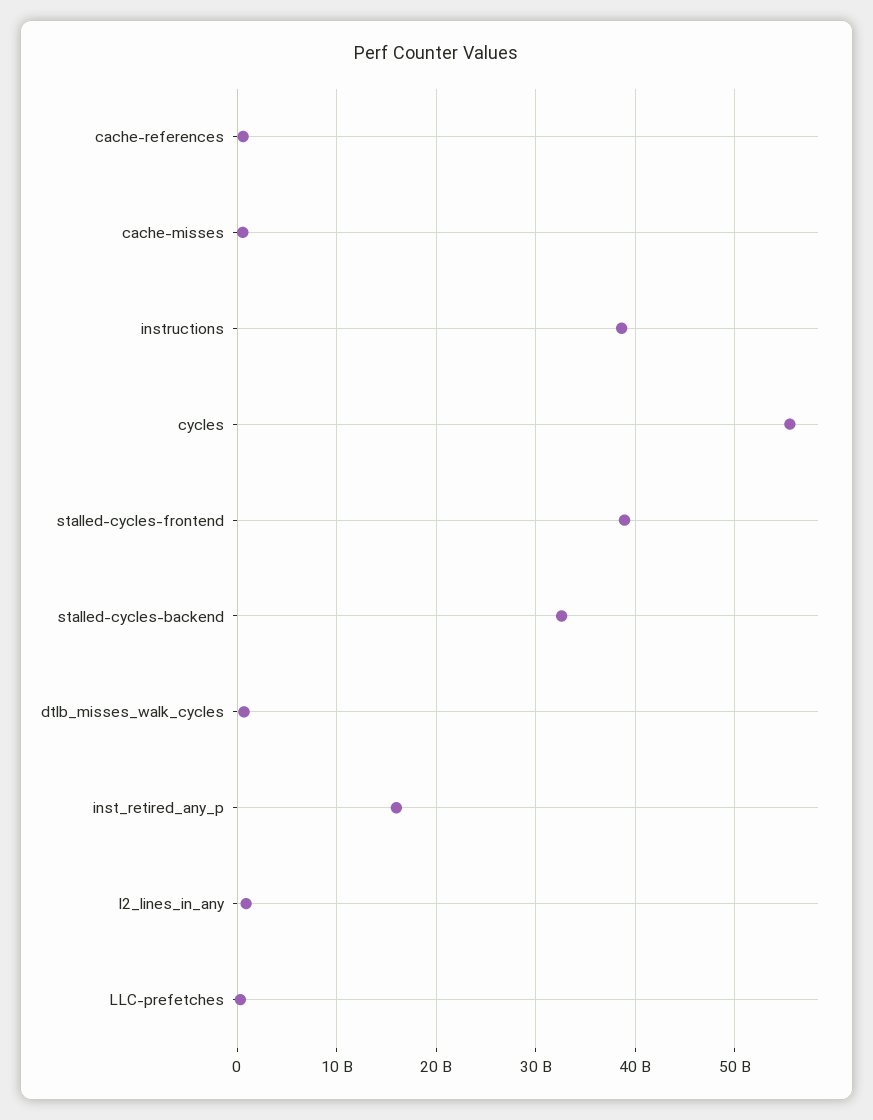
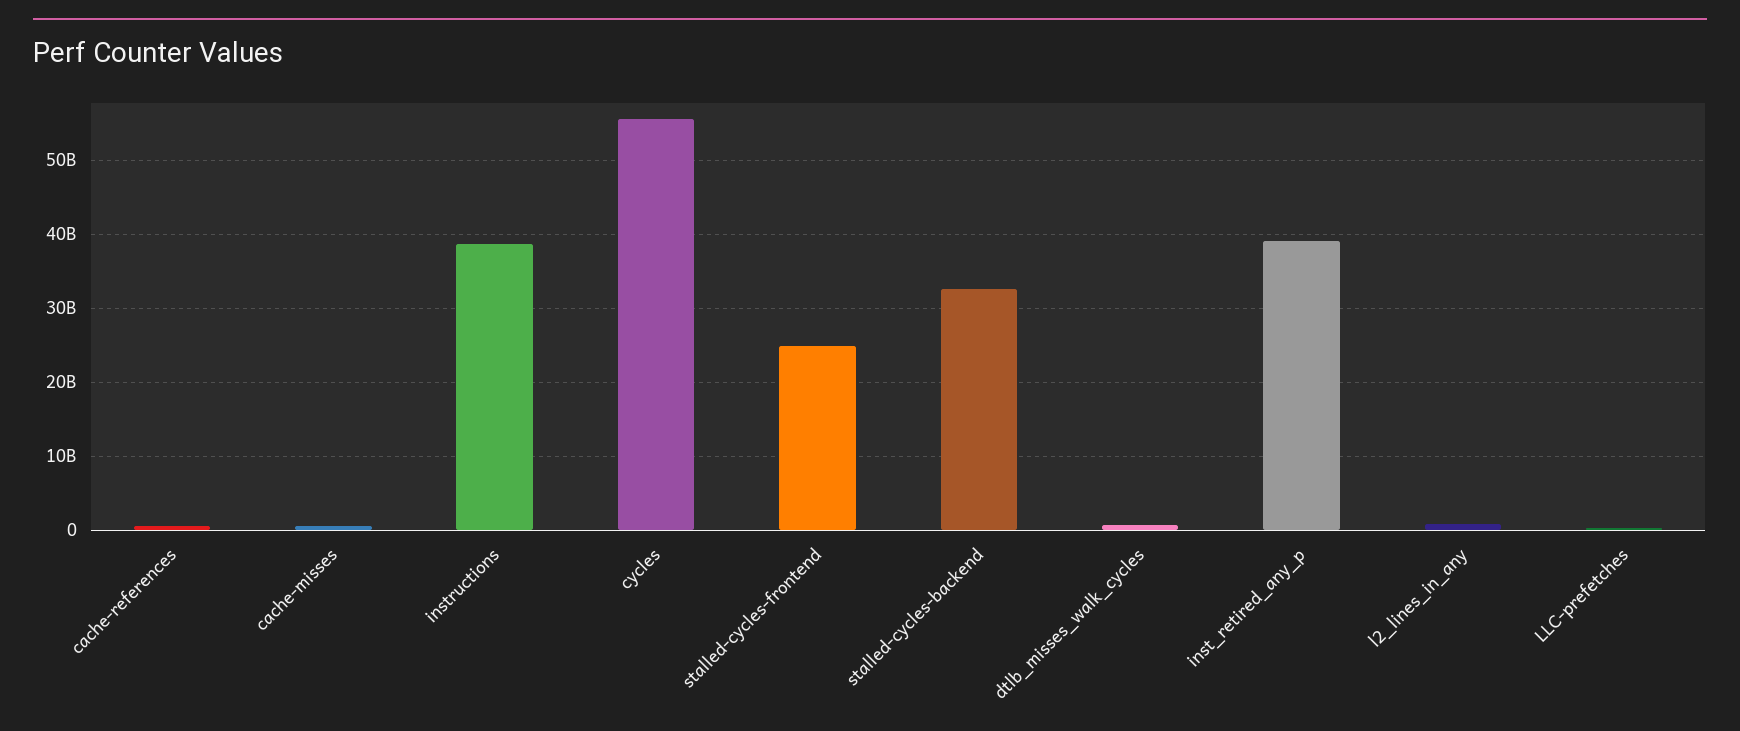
stalled-cycles-frontend: 39000000000 -> 25000000000
inst_retired_any_p: 16000000000 -> 39000000000

